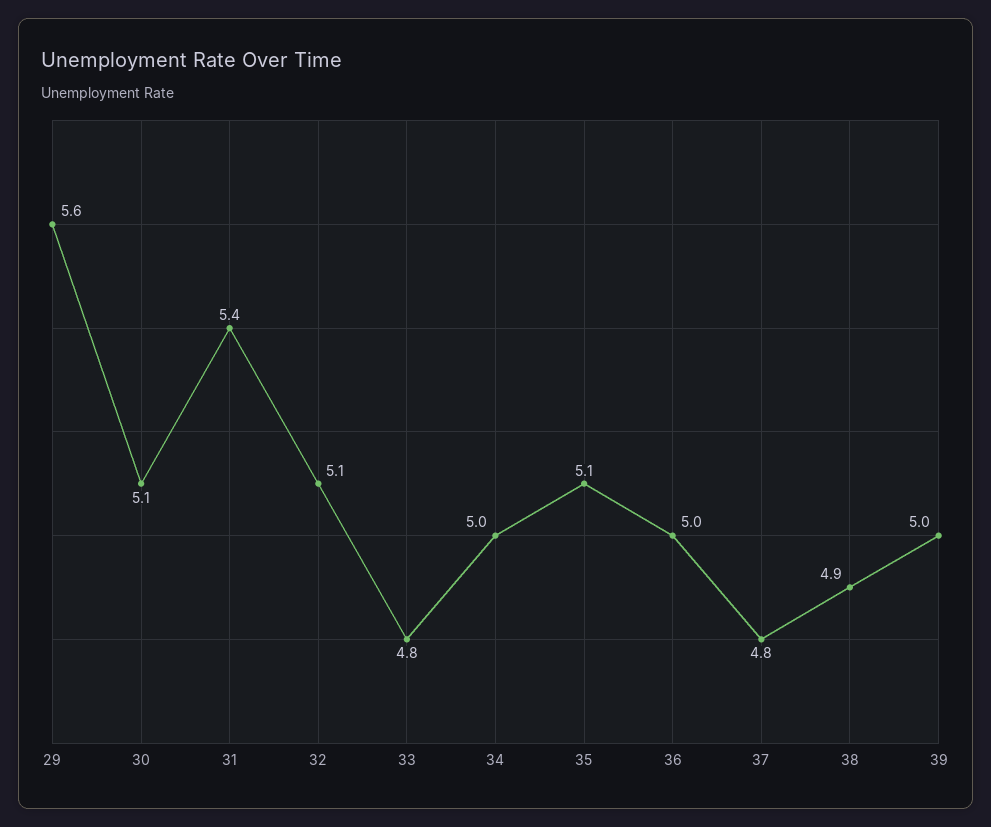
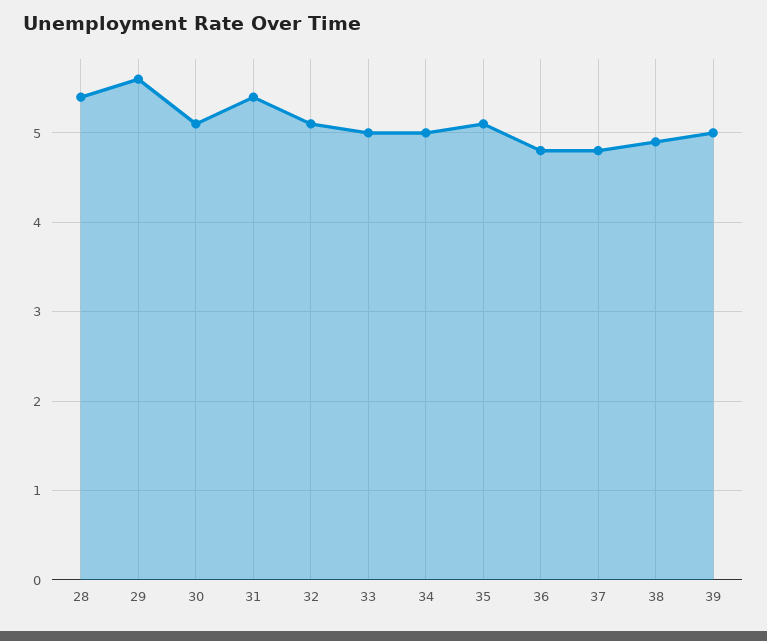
33: 4.8 -> 5
36: 5 -> 4.8
28: none -> 5.4

